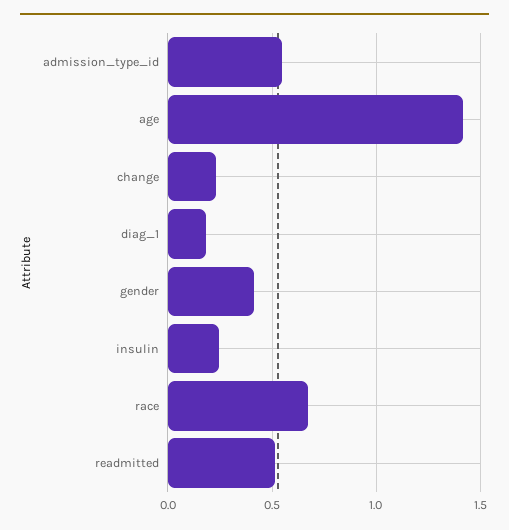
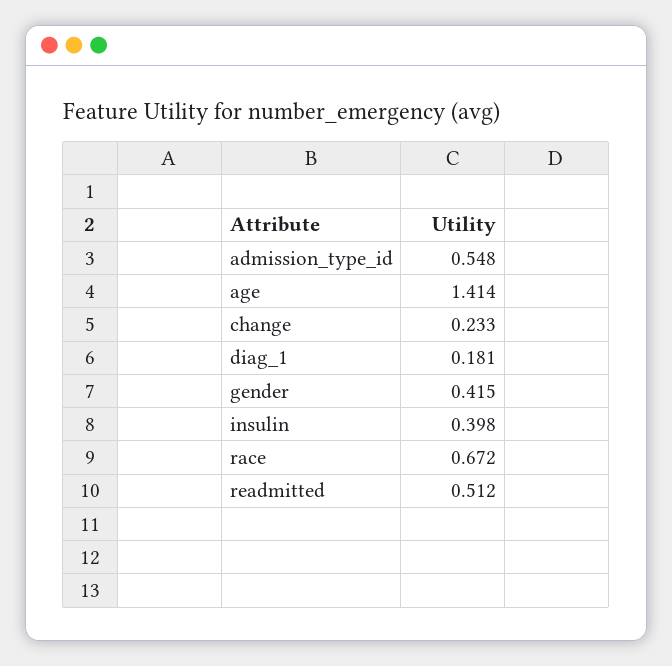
insulin: 0.25 -> 0.398

